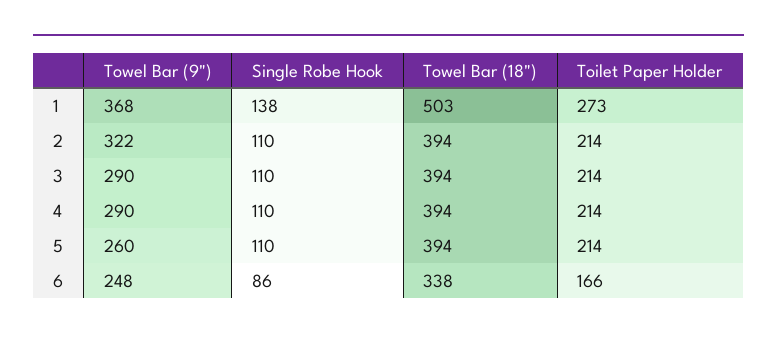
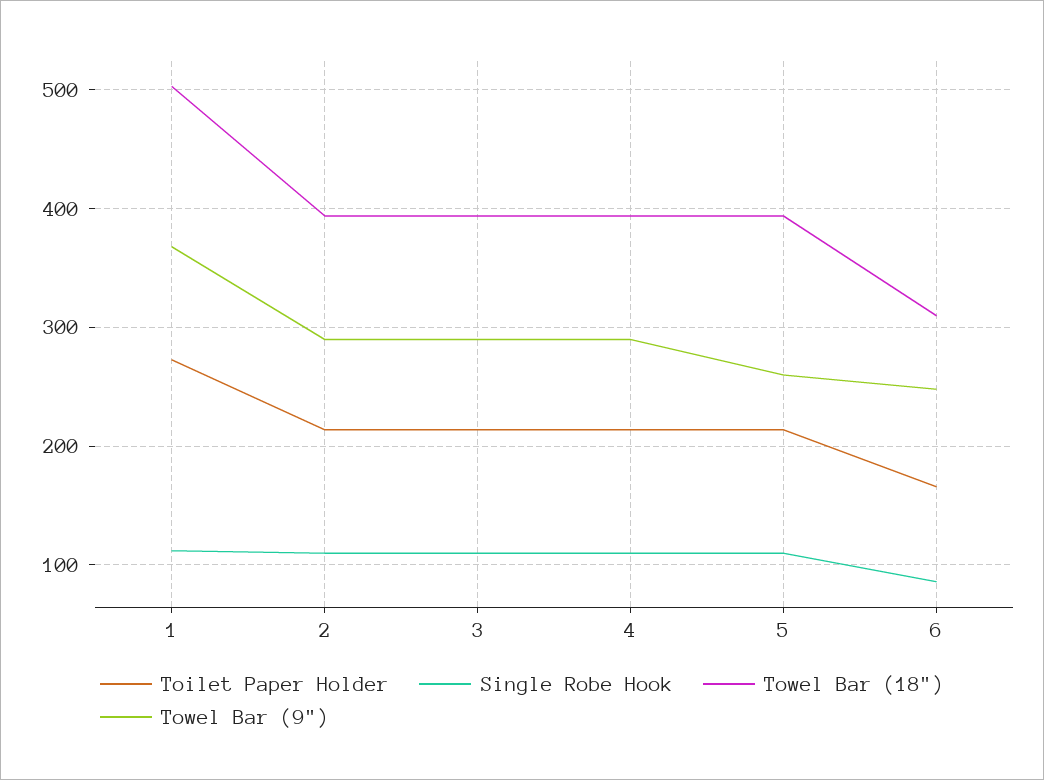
Single Robe Hook, 1: 138 -> 110
Towel Bar (9"), 2: 322 -> 290
Towel Bar (18"), 6: 338 -> 310

